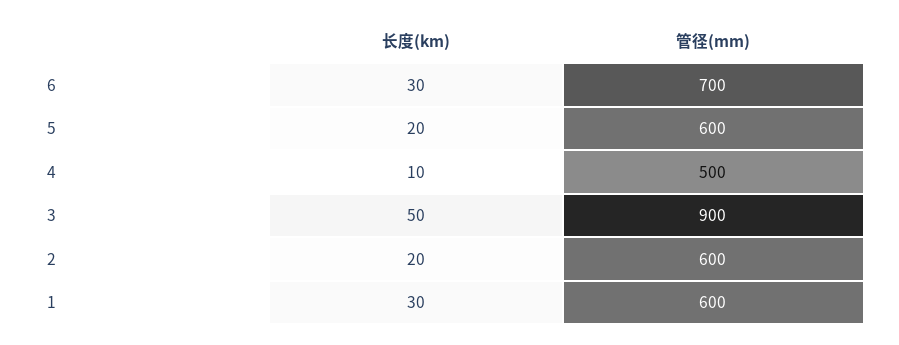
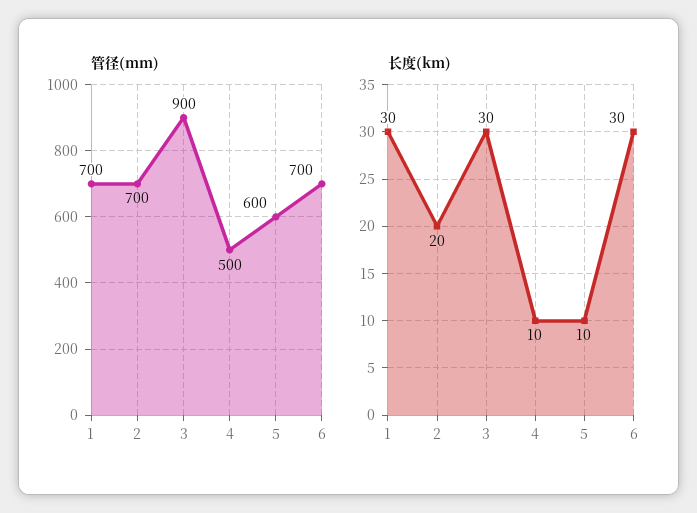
长度(km), 5: 20 -> 10
长度(km), 3: 50 -> 30
管径(mm), 2: 600 -> 700
管径(mm), 1: 600 -> 700

